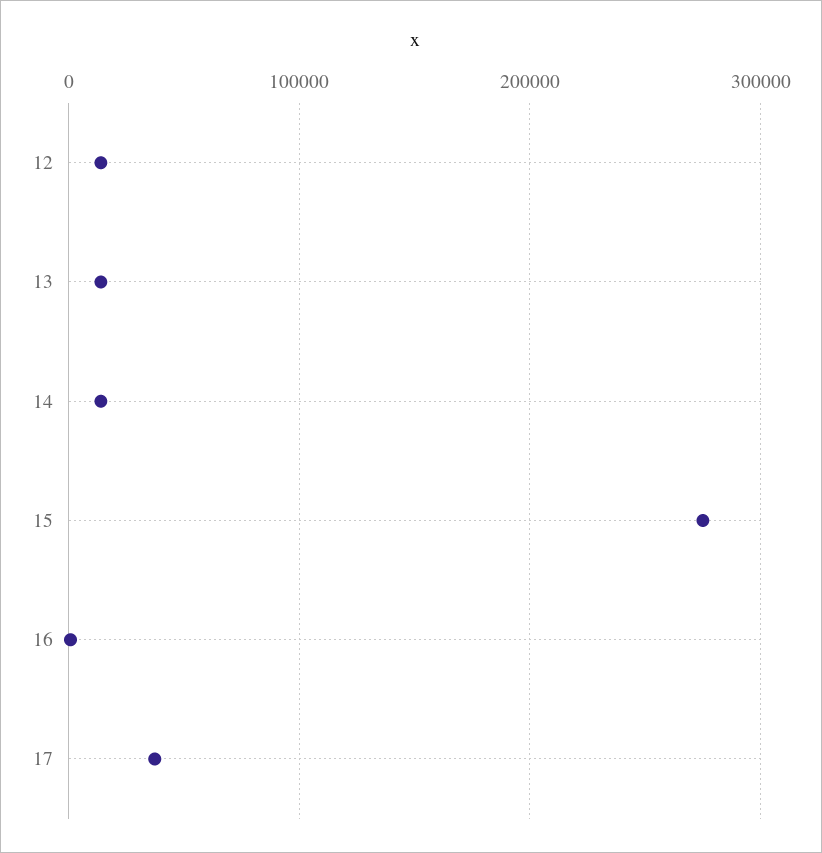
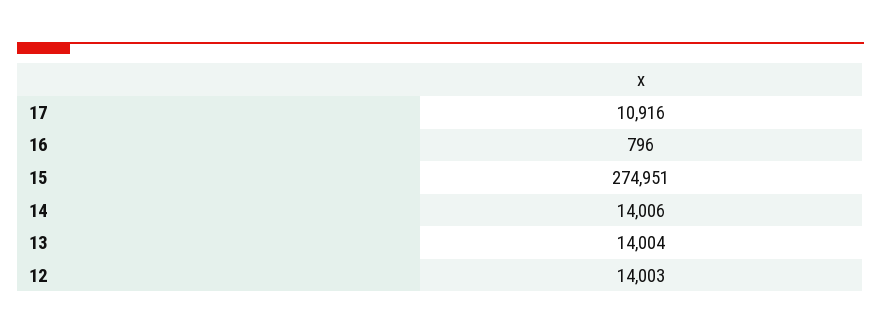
17: 40000 -> 10916

